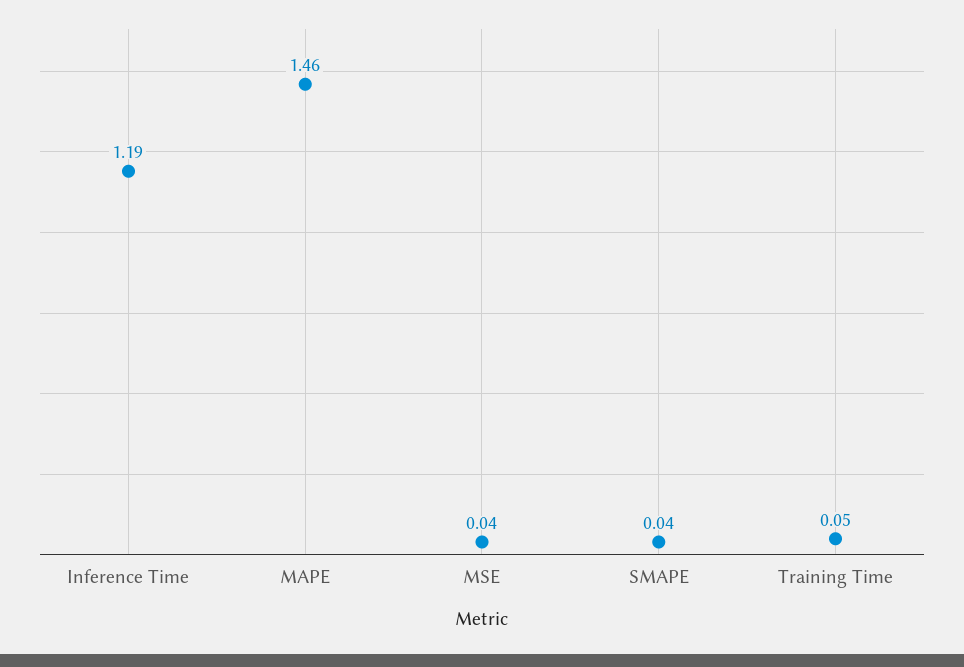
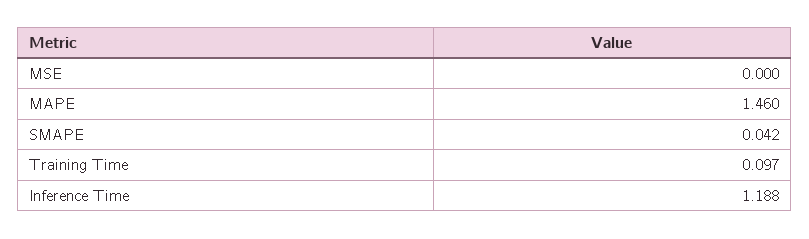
MSE: 0.04 -> 0
Training Time: 0.05 -> 0.097

